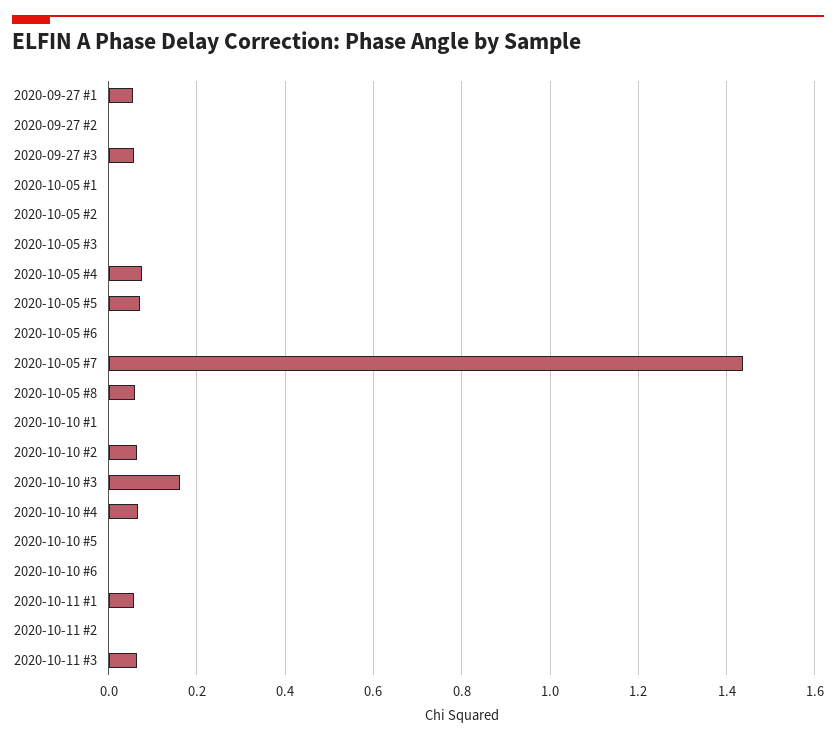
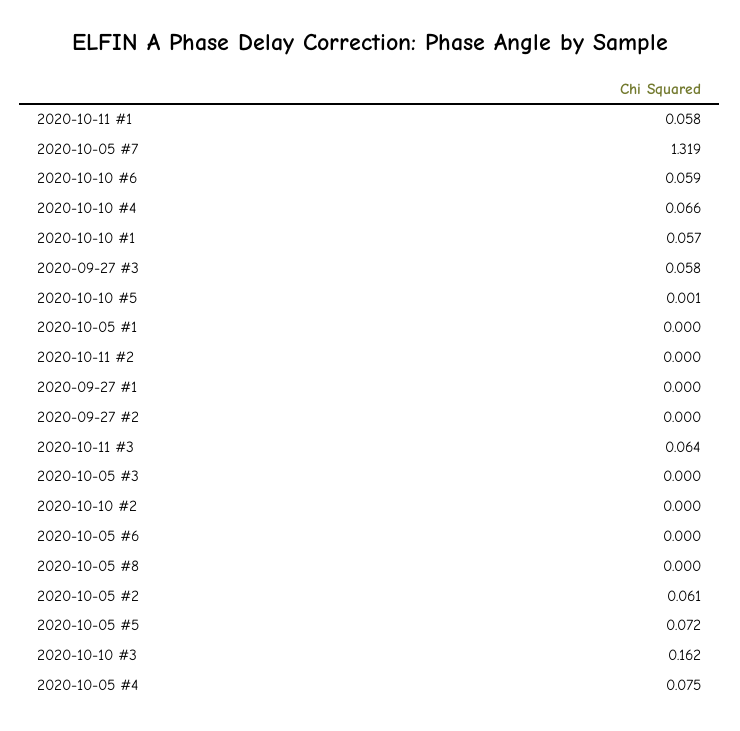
2020-09-27 #1: 0.06 -> 0
2020-10-05 #2: 0 -> 0.061
2020-10-05 #7: 1.44 -> 1.319
2020-10-05 #8: 0.06 -> 0
2020-10-10 #1: 0 -> 0.057
2020-10-10 #2: 0.06 -> 0
2020-10-10 #6: 0 -> 0.059

